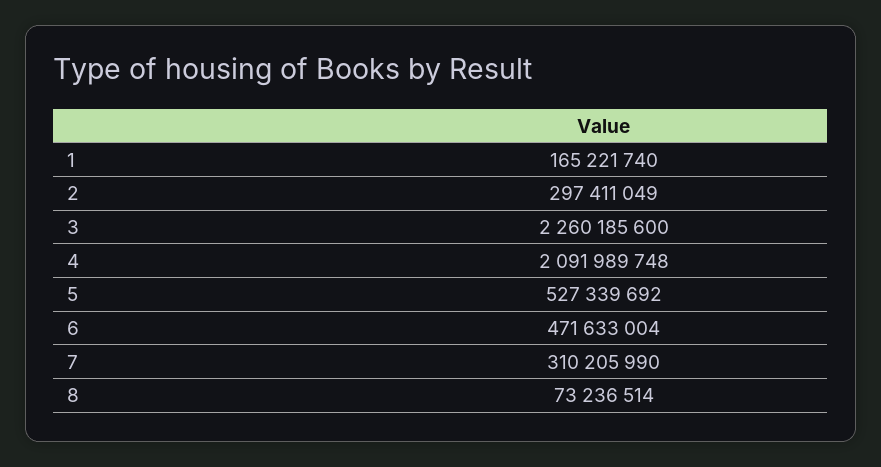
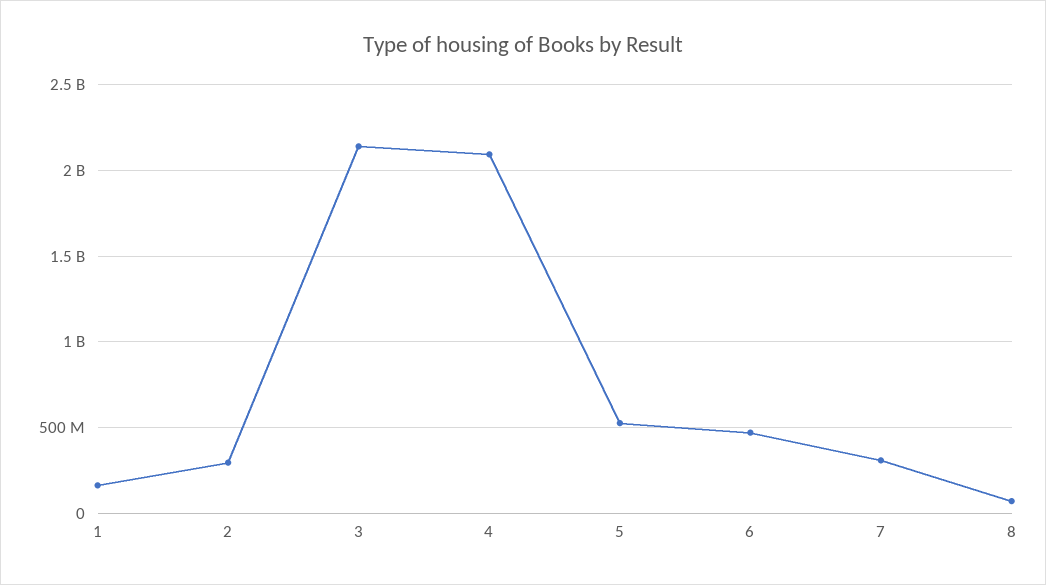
3: 2260185600 -> 2150000000

